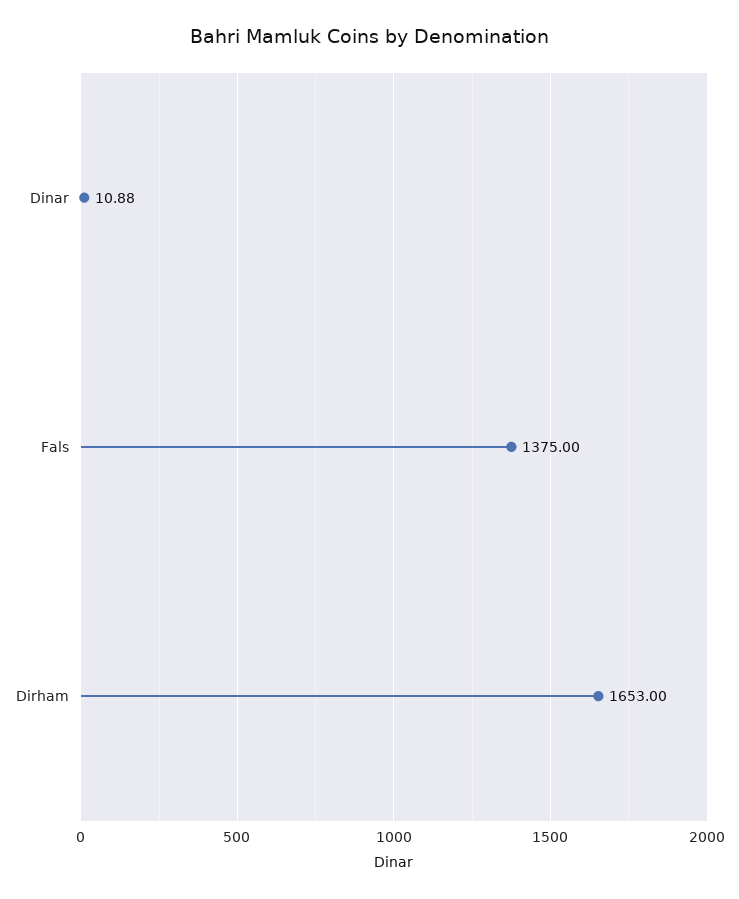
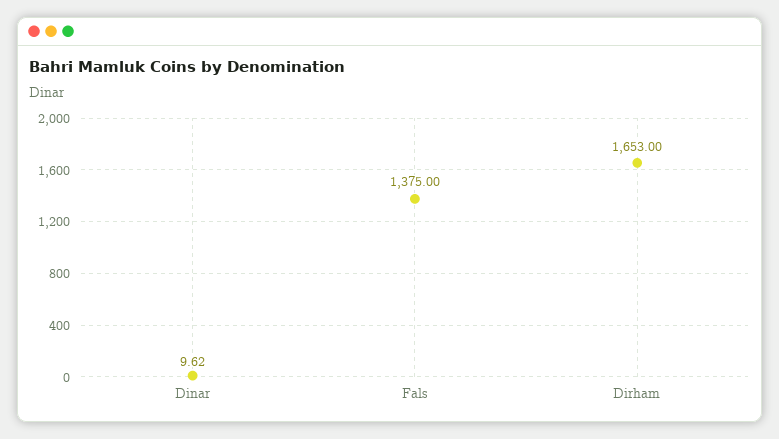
Dinar: 10.88 -> 9.62

